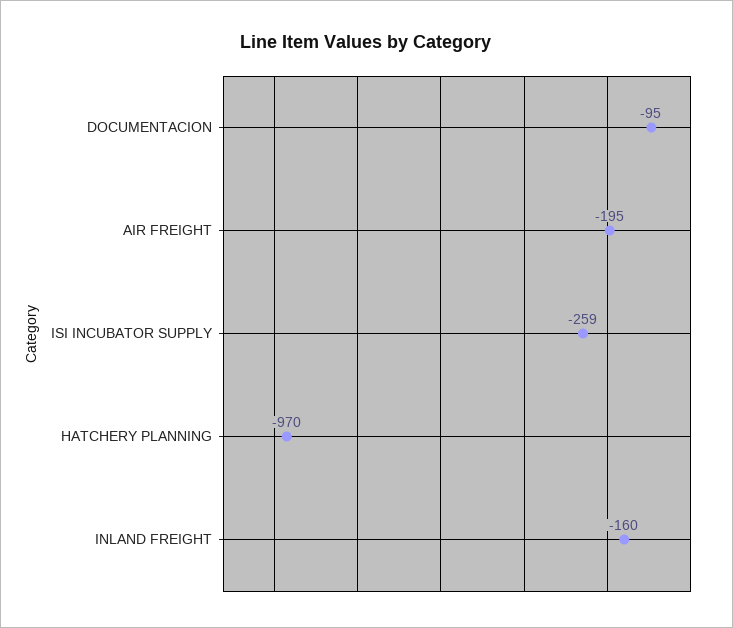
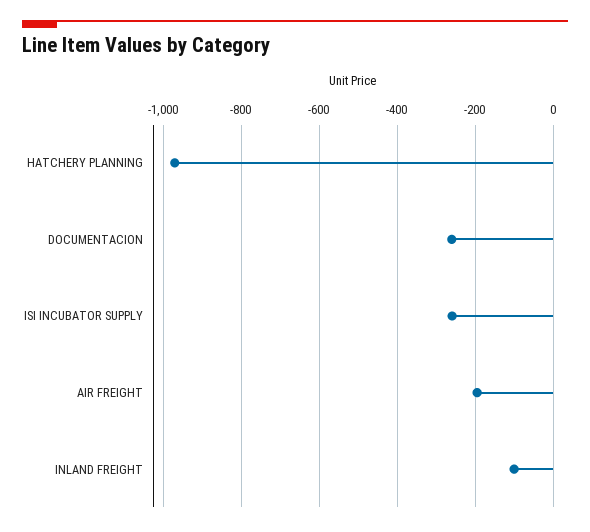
DOCUMENTACION: -95 -> -260
INLAND FREIGHT: -160 -> -100

